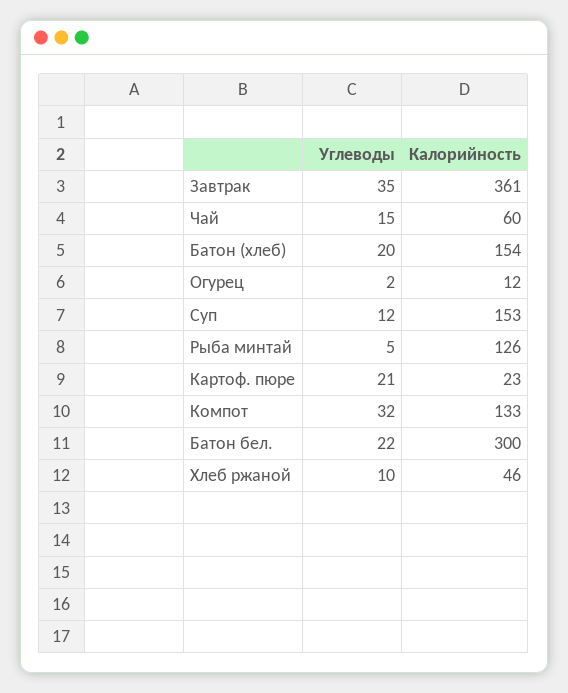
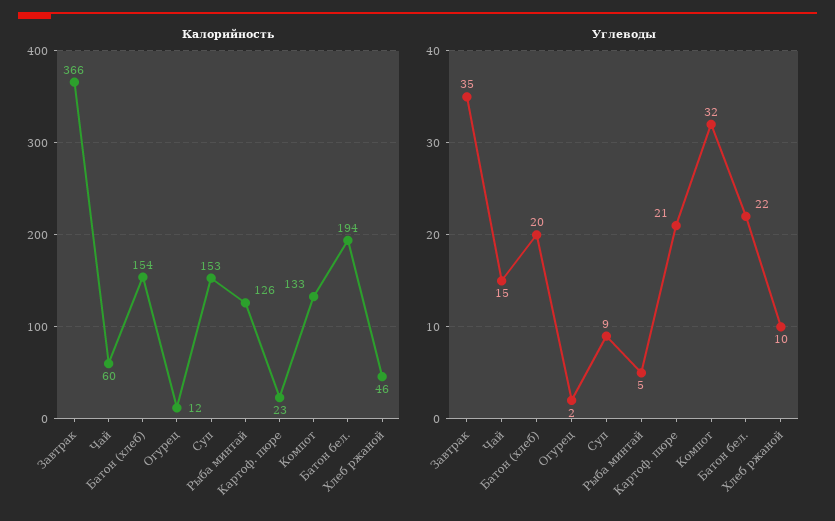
Калорийность, Завтрак: 361 -> 366
Углеводы, Суп: 12 -> 9
Калорийность, Батон бел.: 300 -> 194

